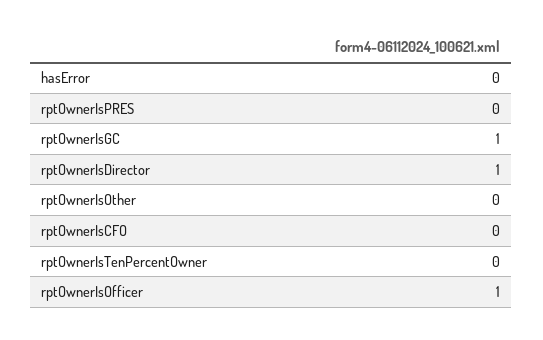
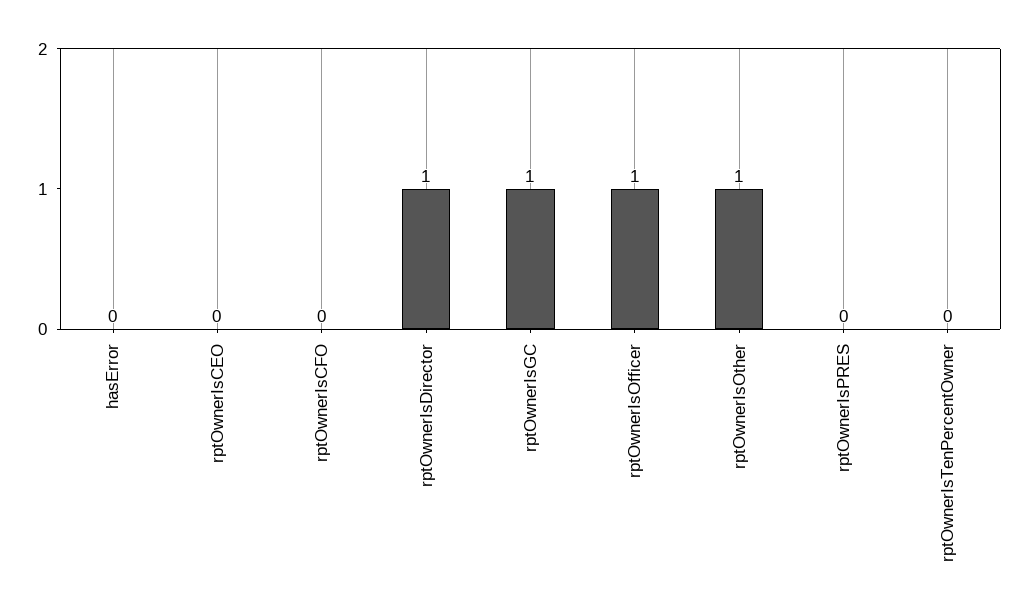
rptOwnerIsOther: 0 -> 1
rptOwnerIsCEO: none -> 0

